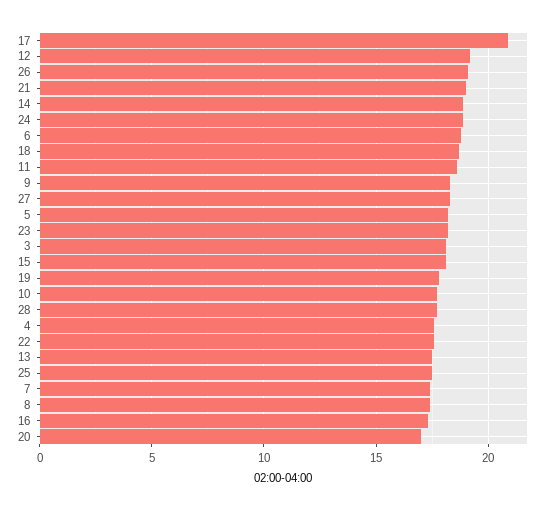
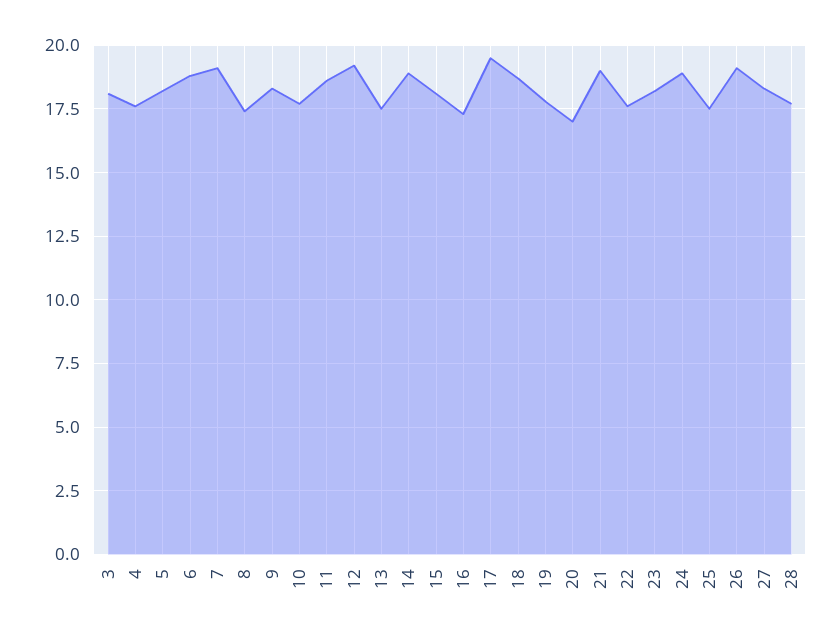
17: 21 -> 19.5
7: 17.5 -> 19

